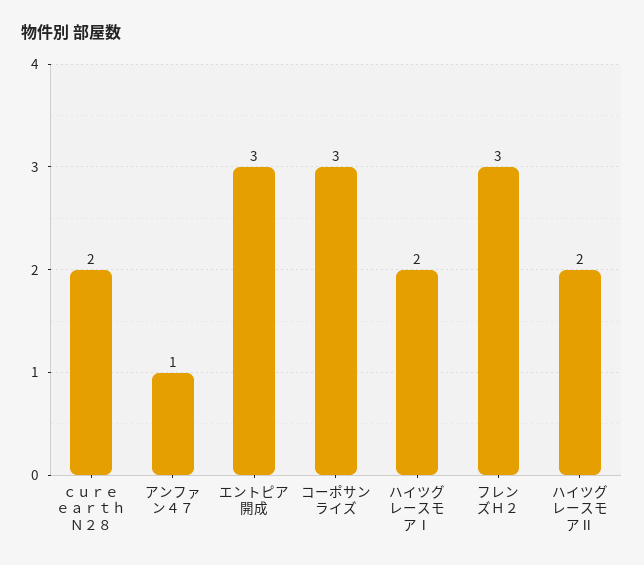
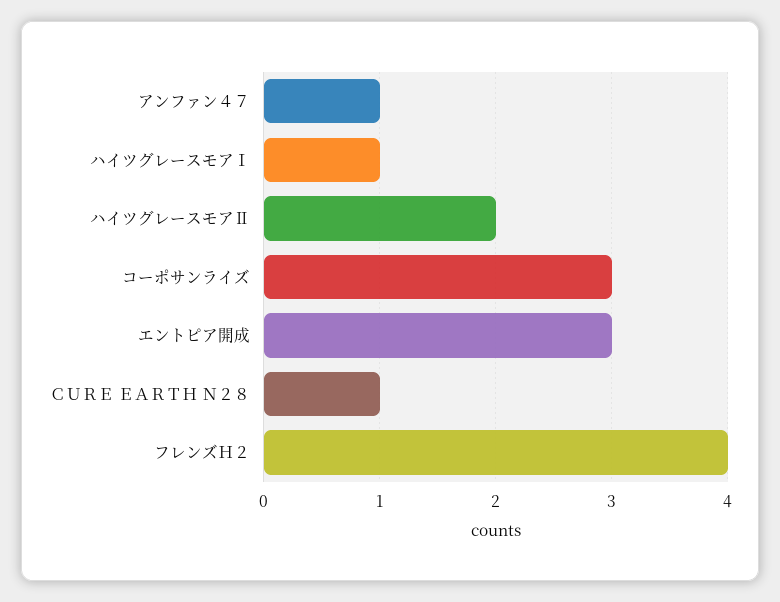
ｃｕｒｅ ｅａｒｔｈ Ｎ２８: 2 -> 1
ハイツグレースモアⅠ: 2 -> 1
フレンズＨ２: 3 -> 4

